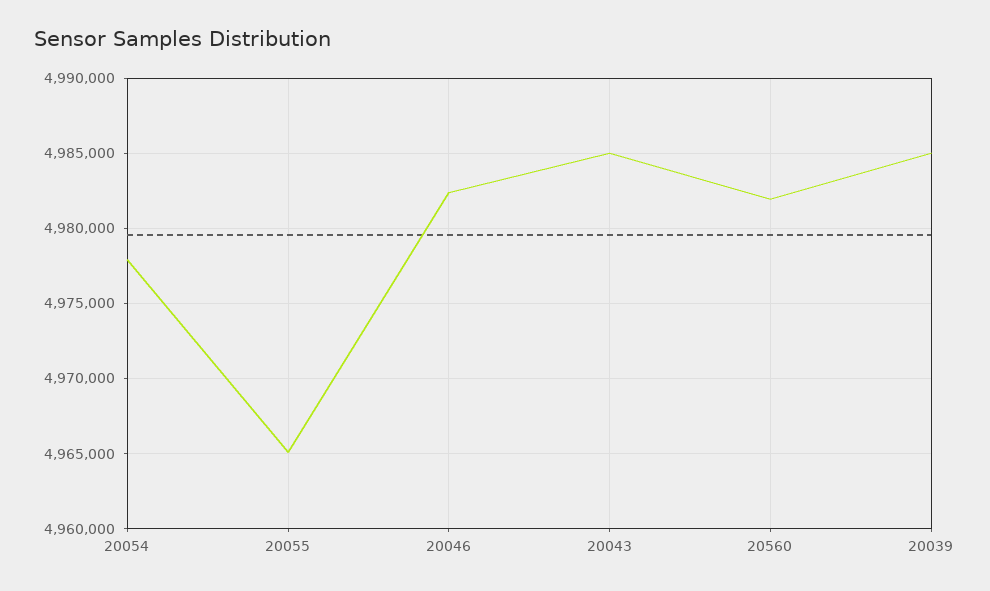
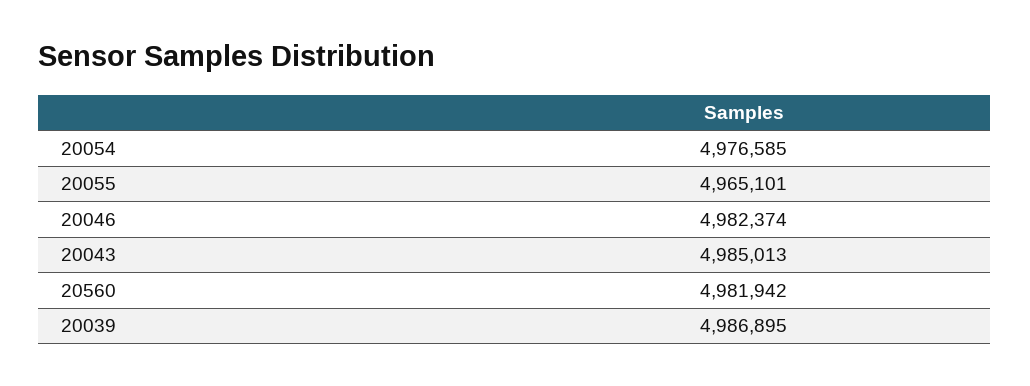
20054: 4978000 -> 4976585
20039: 4985000 -> 4986895

